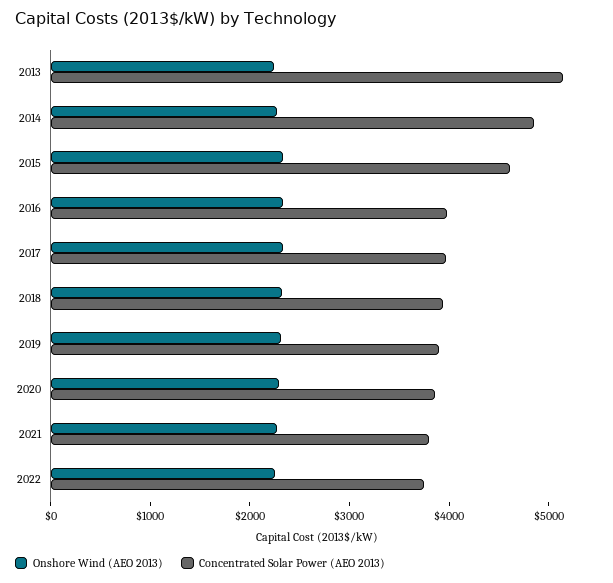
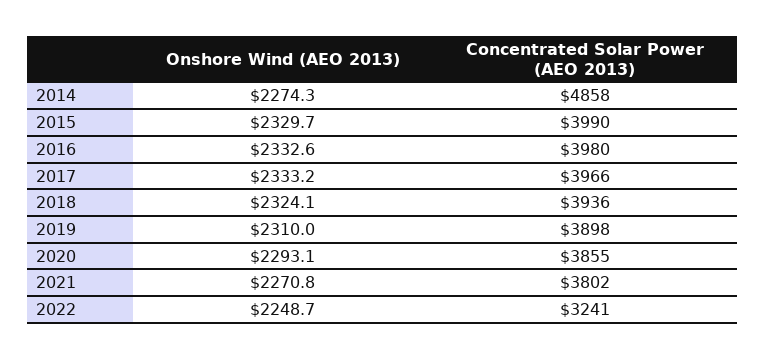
Onshore Wind (AEO 2013), 2013: 2200 -> none
Concentrated Solar Power (AEO 2013), 2013: 5200 -> none
Concentrated Solar Power (AEO 2013), 2015: 4600 -> 3990
Concentrated Solar Power (AEO 2013), 2022: 3800 -> 3241

